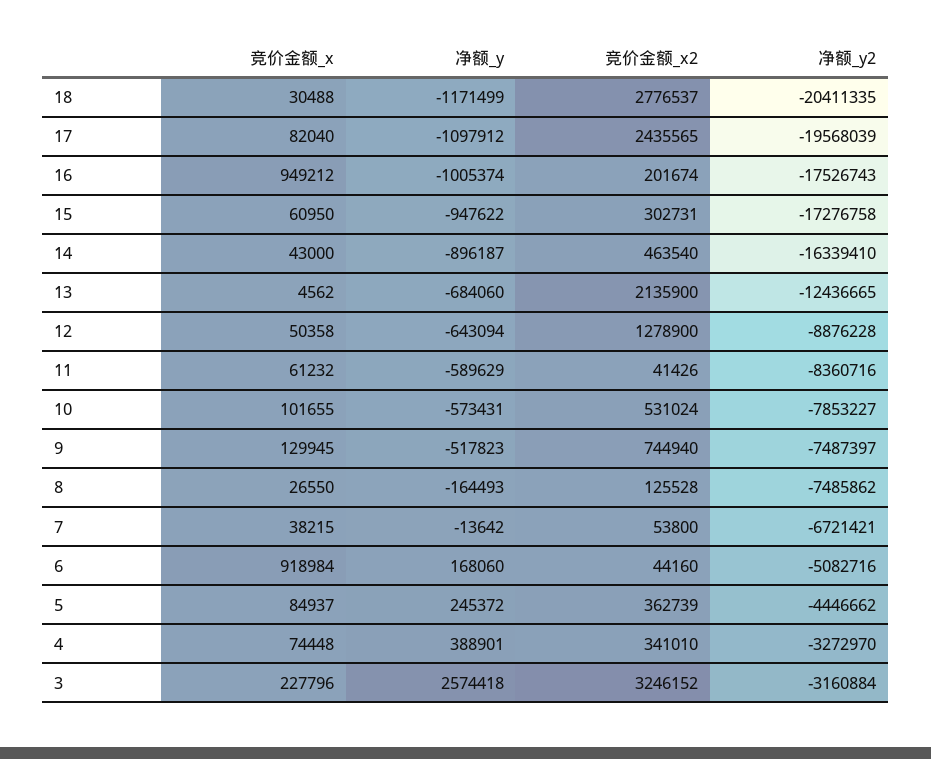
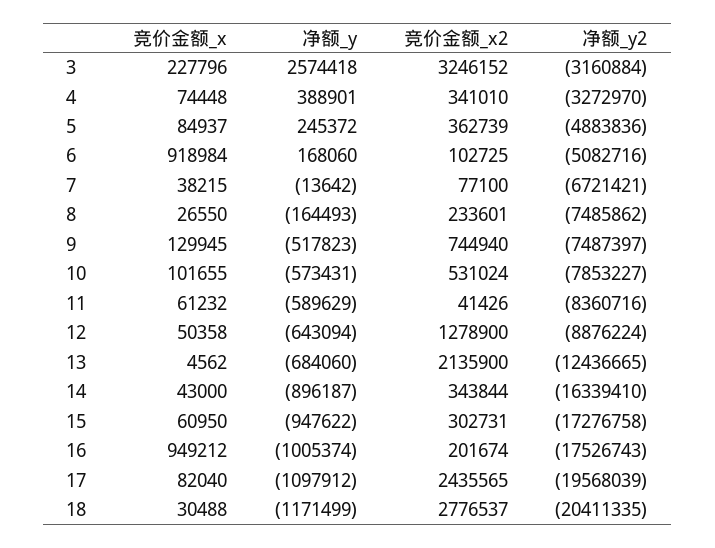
竞价金额_x2, 14: 463540 -> 343844
净额_y2, 12: -8876228 -> -8876224
竞价金额_x2, 8: 125528 -> 233601
竞价金额_x2, 7: 53800 -> 77100
竞价金额_x2, 6: 44160 -> 102725
净额_y2, 5: -4446662 -> -4883836

